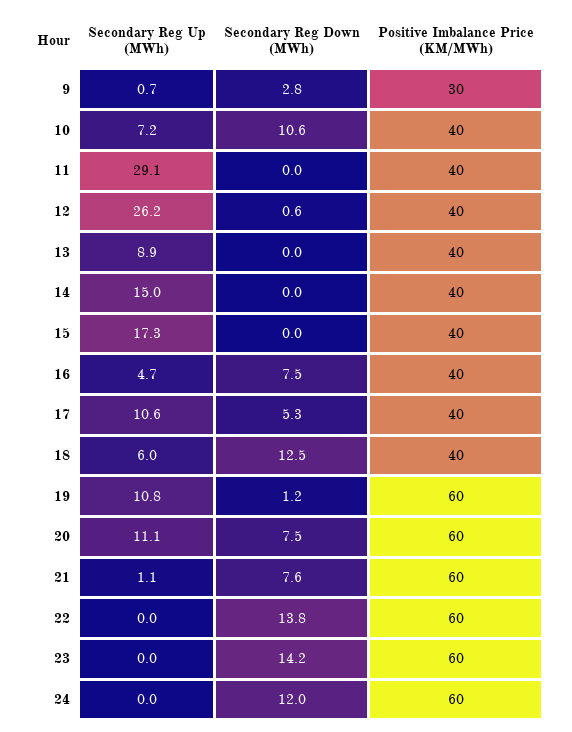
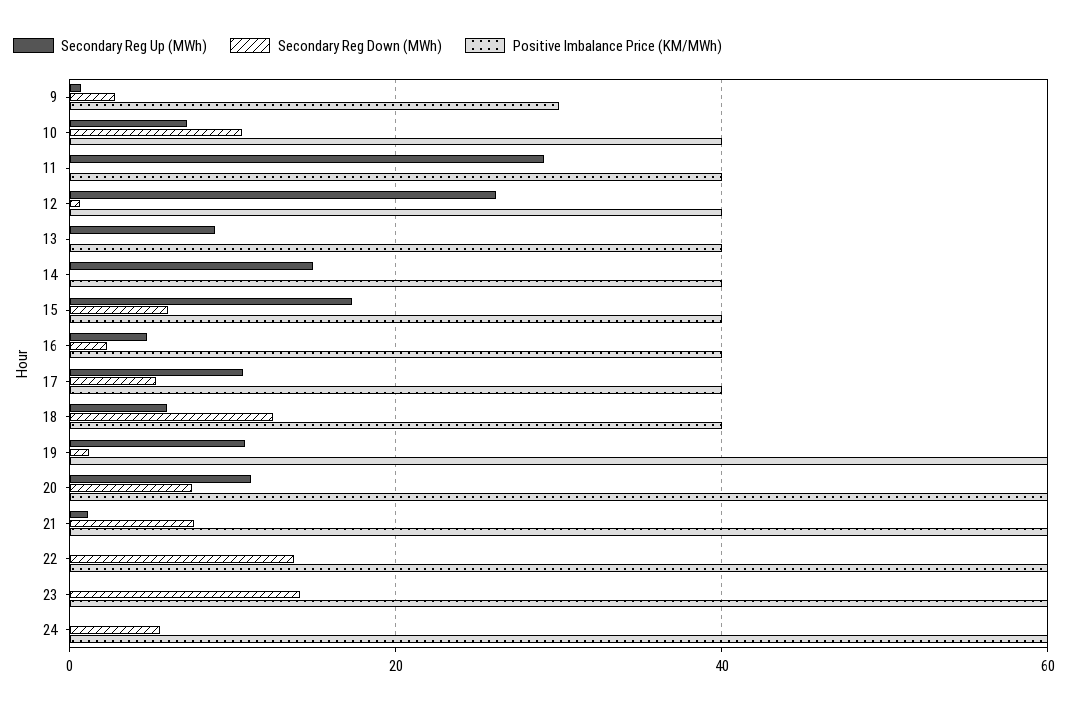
Secondary Reg Down (MWh), 15: 0 -> 6
Secondary Reg Down (MWh), 16: 7.5 -> 2
Secondary Reg Down (MWh), 24: 12 -> 6

